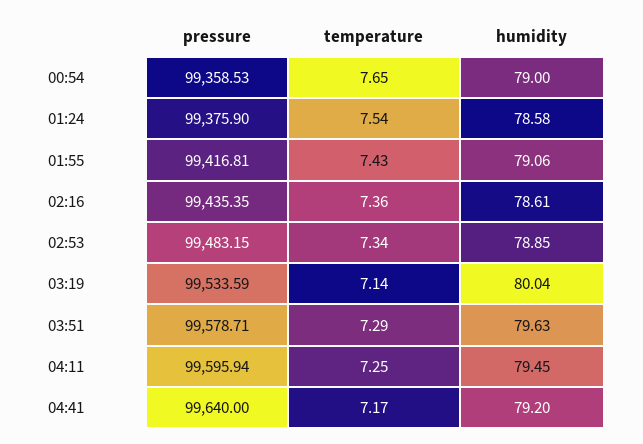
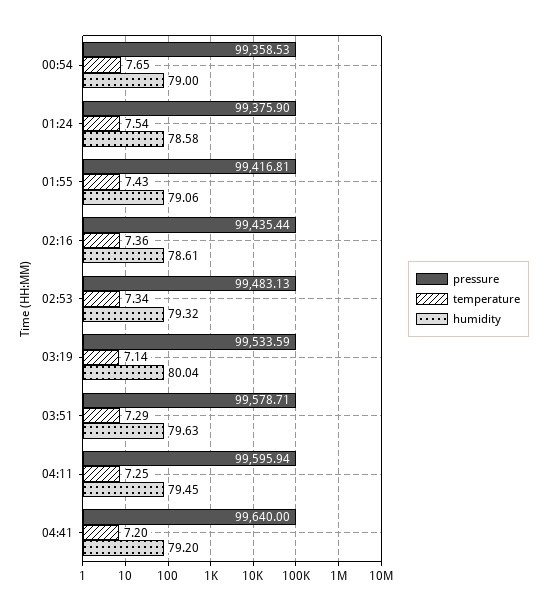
pressure, 02:16: 99435.35 -> 99435.44
pressure, 02:53: 99483.15 -> 99483.13
humidity, 02:53: 78.85 -> 79.32
temperature, 04:41: 7.17 -> 7.2

